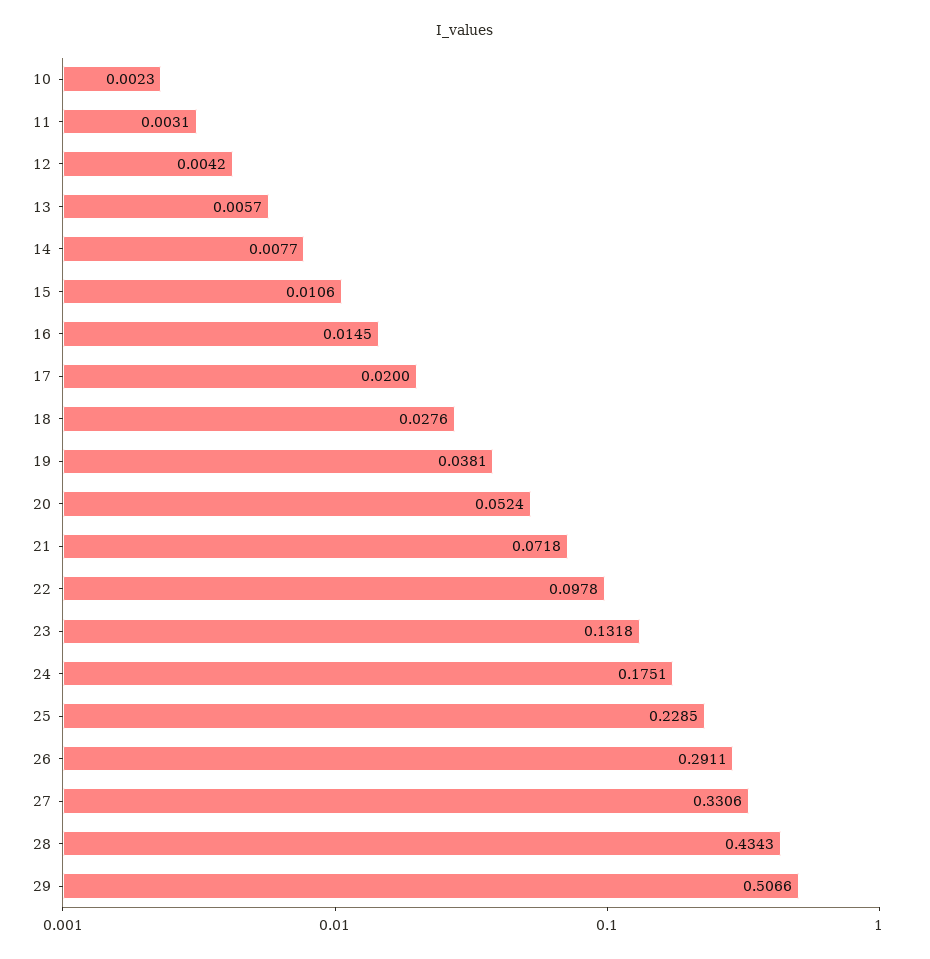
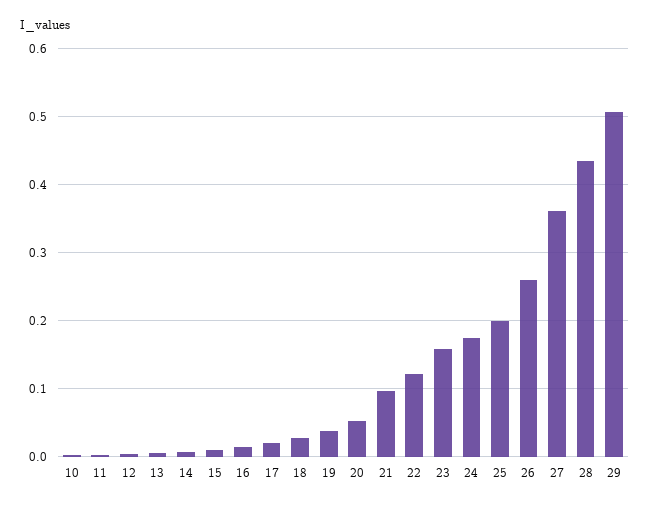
21: 0.0718 -> 0.1
22: 0.0978 -> 0.12
23: 0.1318 -> 0.16
25: 0.2285 -> 0.2
26: 0.2911 -> 0.26
27: 0.3306 -> 0.36

